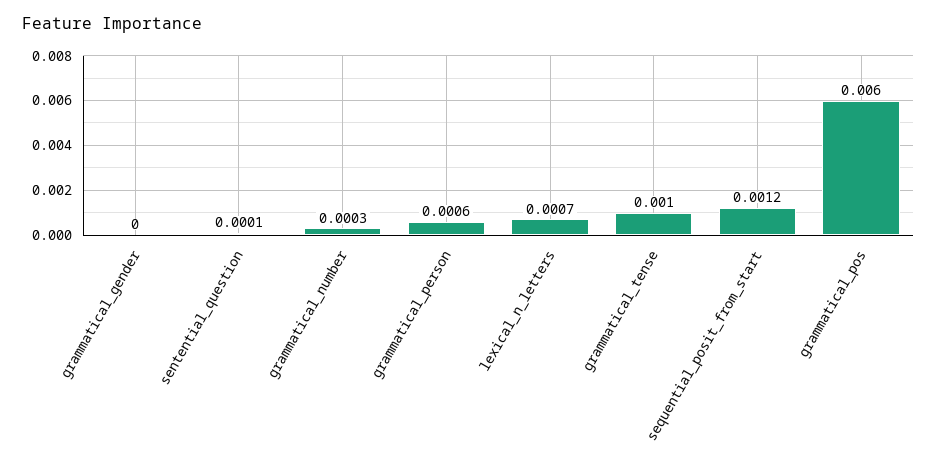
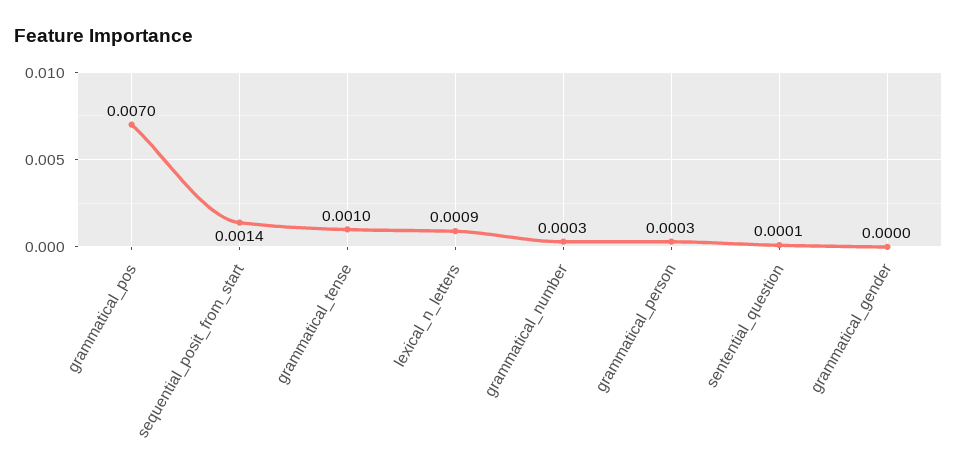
grammatical_person: 0.0006 -> 0.0003
lexical_n_letters: 0.0007 -> 0.0009
sequential_posit_from_start: 0.0012 -> 0.0014
grammatical_pos: 0.006 -> 0.007

